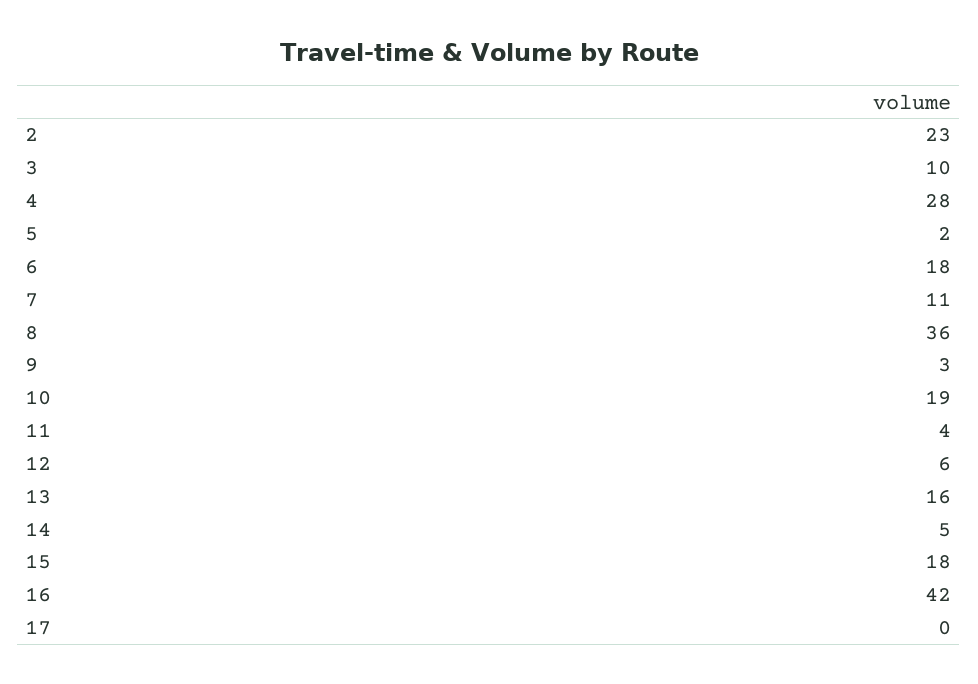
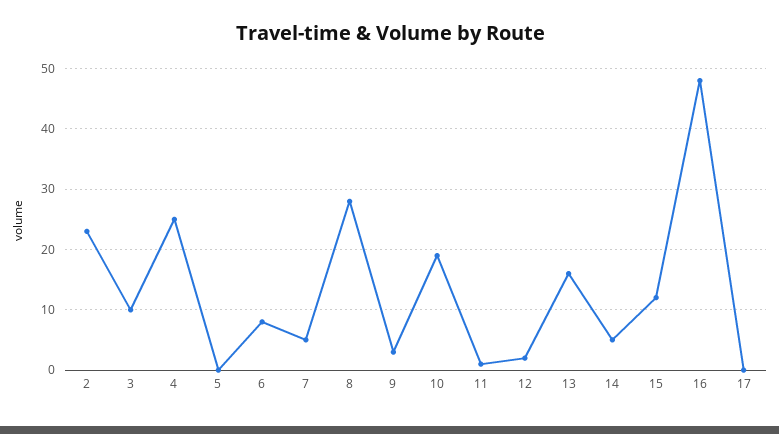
4: 28 -> 25
5: 2 -> 0
6: 18 -> 8
7: 11 -> 5
8: 36 -> 28
11: 4 -> 1
12: 6 -> 2
15: 18 -> 12
16: 42 -> 48

